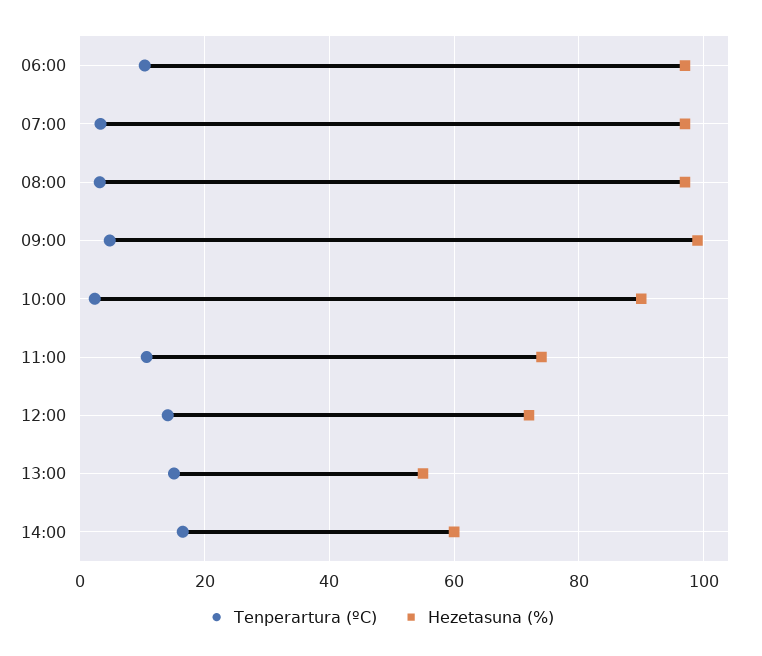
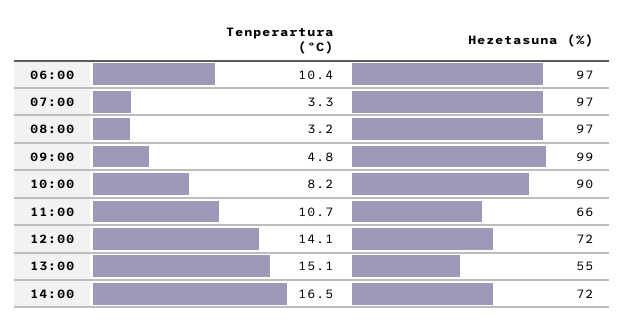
Tenperartura (ºC), 10:00: 2 -> 8.2
Hezetasuna (%), 11:00: 74 -> 66
Hezetasuna (%), 14:00: 60 -> 72

